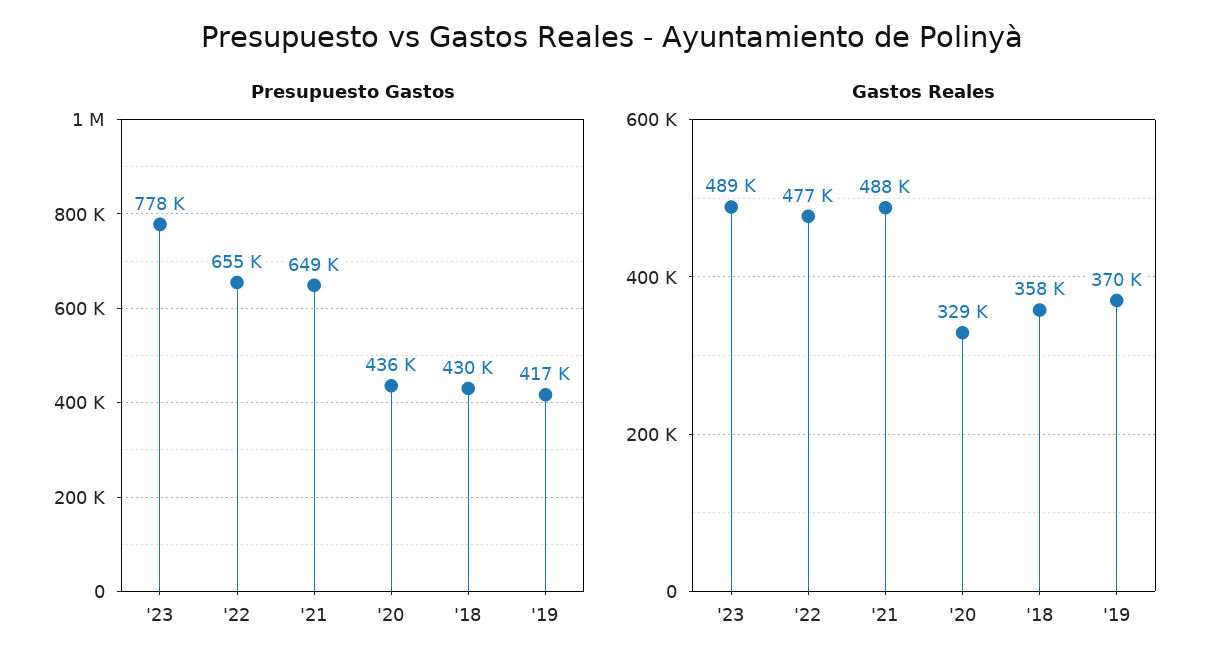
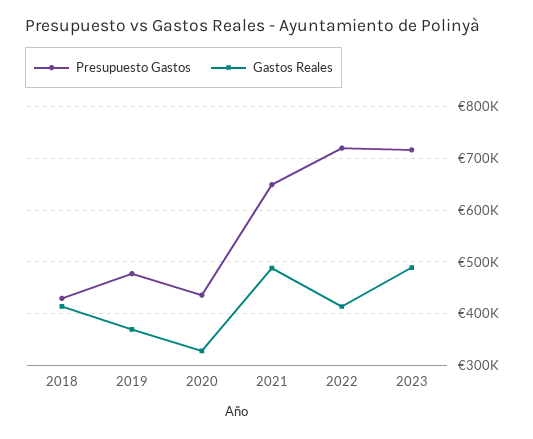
Presupuesto Gastos, '23: 778000 -> 720000
Presupuesto Gastos, '22: 655000 -> 720000
Presupuesto Gastos, '19: 417000 -> 480000
Gastos Reales, '22: 477000 -> 420000
Gastos Reales, '18: 358000 -> 420000

